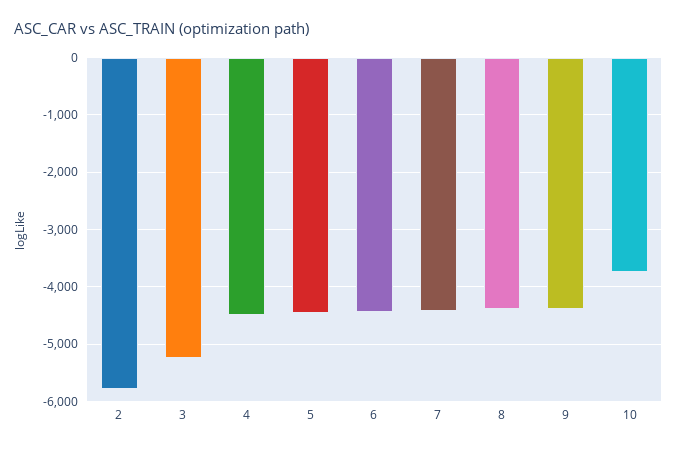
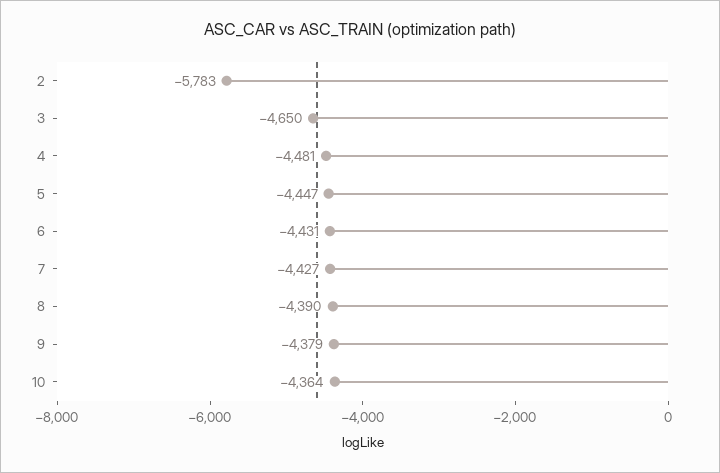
3: -5200 -> -4650
10: -3800 -> -4364

